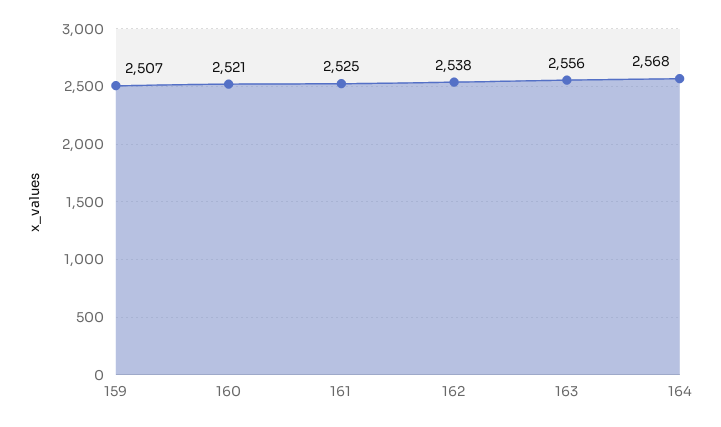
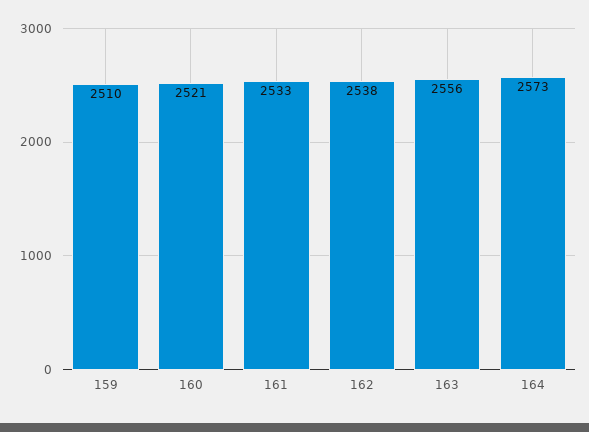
159: 2507 -> 2510
161: 2525 -> 2533
164: 2568 -> 2573

